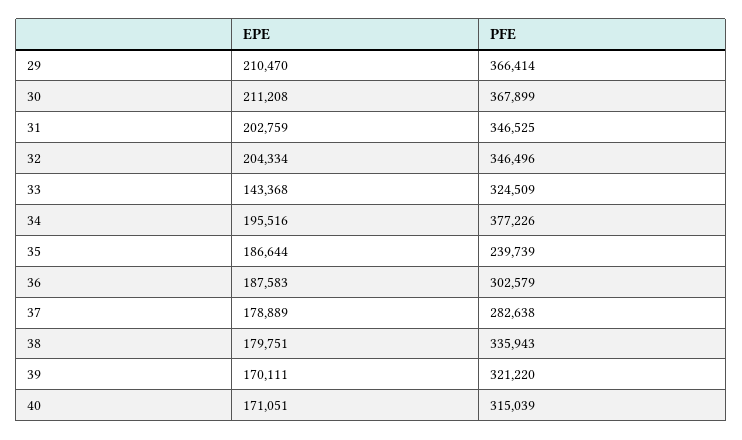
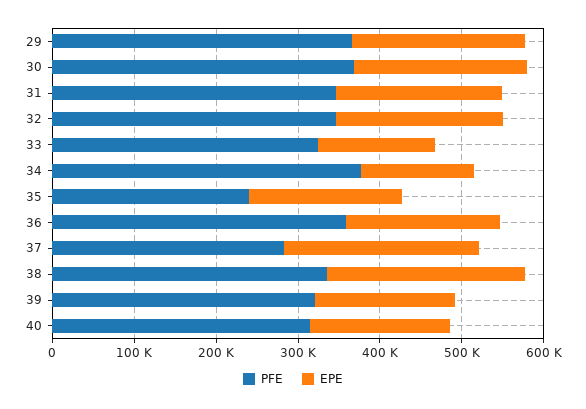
EPE, 34: 195516 -> 140000
PFE, 36: 302579 -> 360000
EPE, 37: 178889 -> 240000
EPE, 38: 179751 -> 240000

